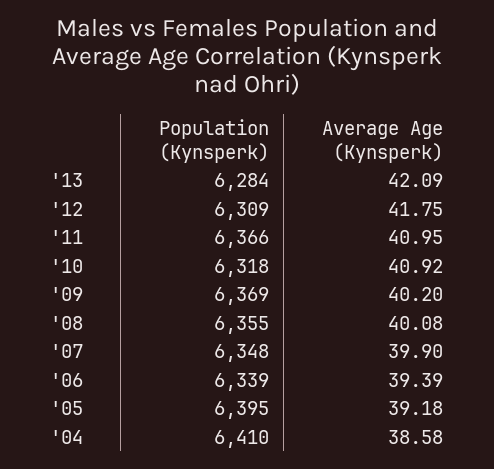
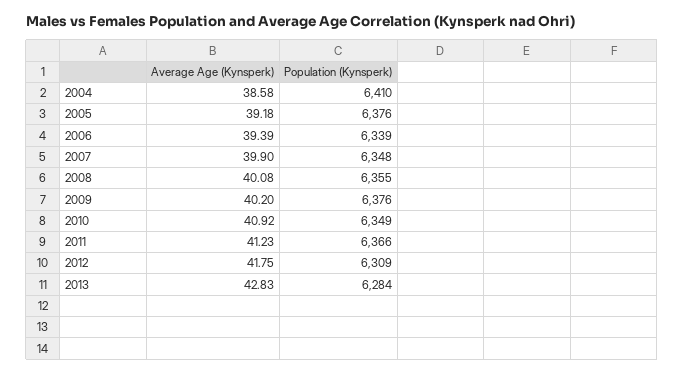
Average Age (Kynsperk), '13: 42.09 -> 42.83
Average Age (Kynsperk), '11: 40.95 -> 41.23
Population (Kynsperk), '10: 6318 -> 6349
Population (Kynsperk), '09: 6369 -> 6376
Population (Kynsperk), '05: 6395 -> 6376

